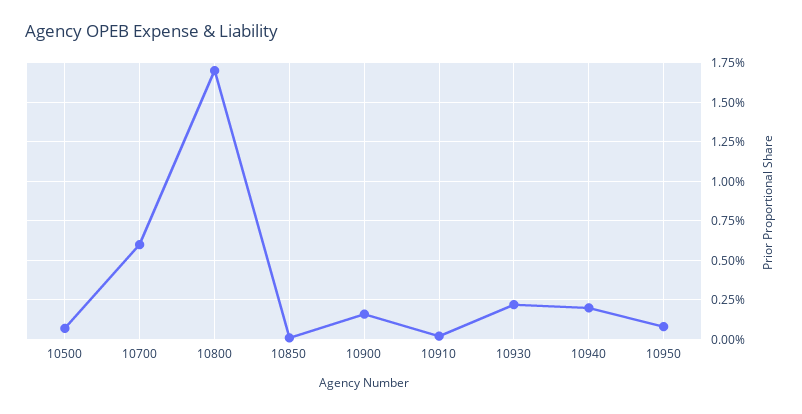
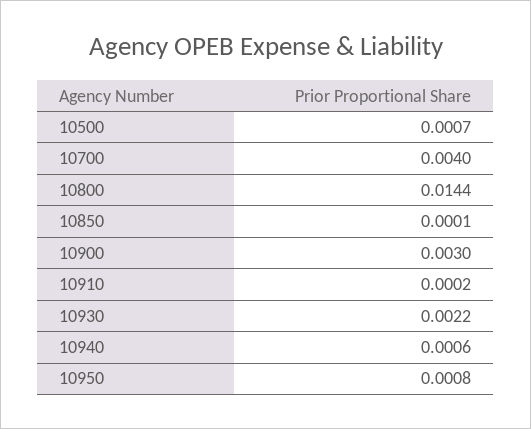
10700: 0.006 -> 0.004
10800: 0.017 -> 0.0144
10900: 0.0015 -> 0.003
10940: 0.002 -> 0.0006

